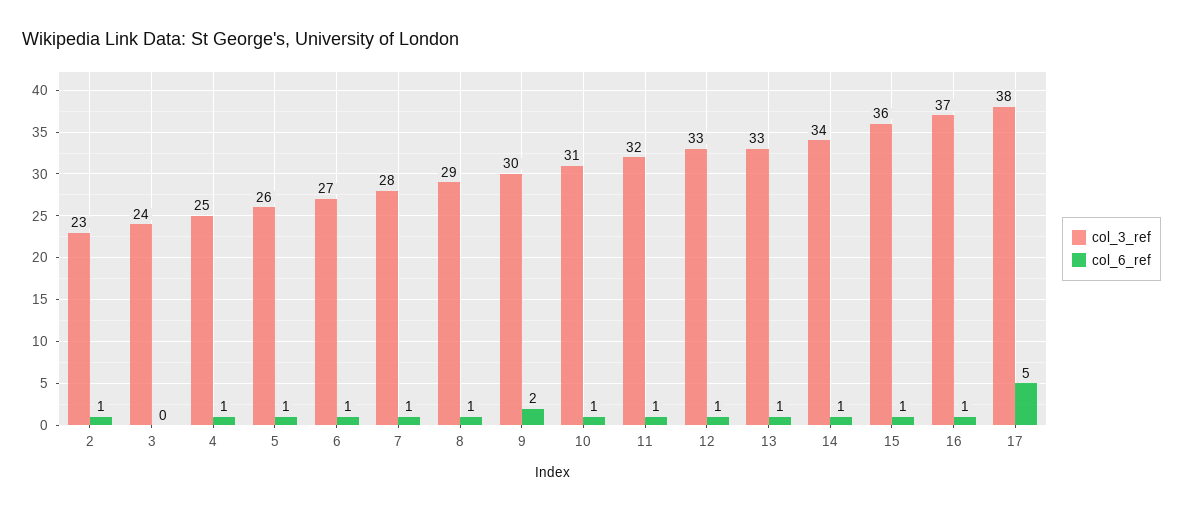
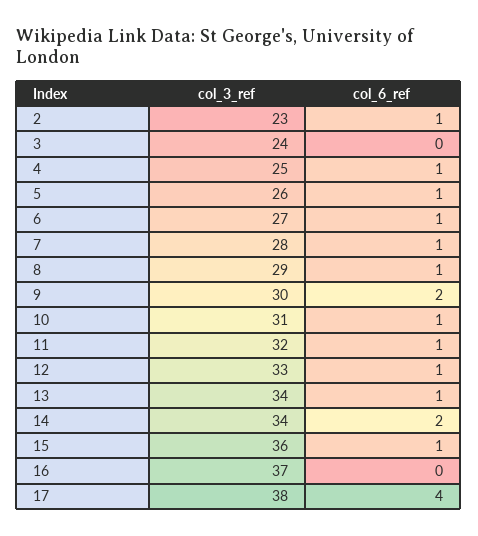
col_3_ref, 13: 33 -> 34
col_6_ref, 14: 1 -> 2
col_6_ref, 16: 1 -> 0
col_6_ref, 17: 5 -> 4

